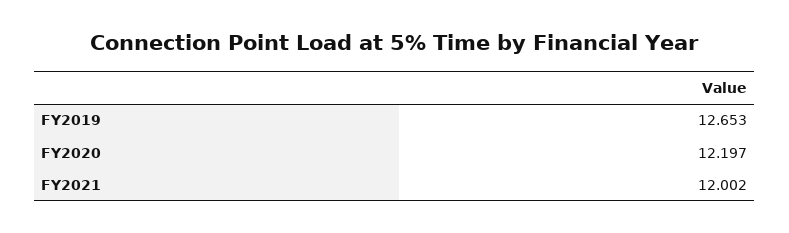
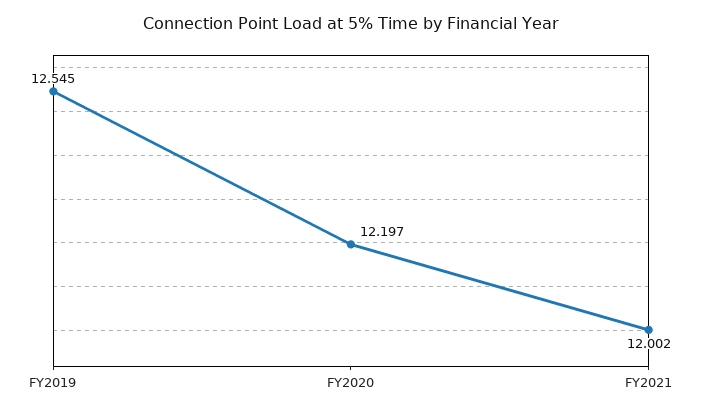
FY2019: 12.653 -> 12.545

